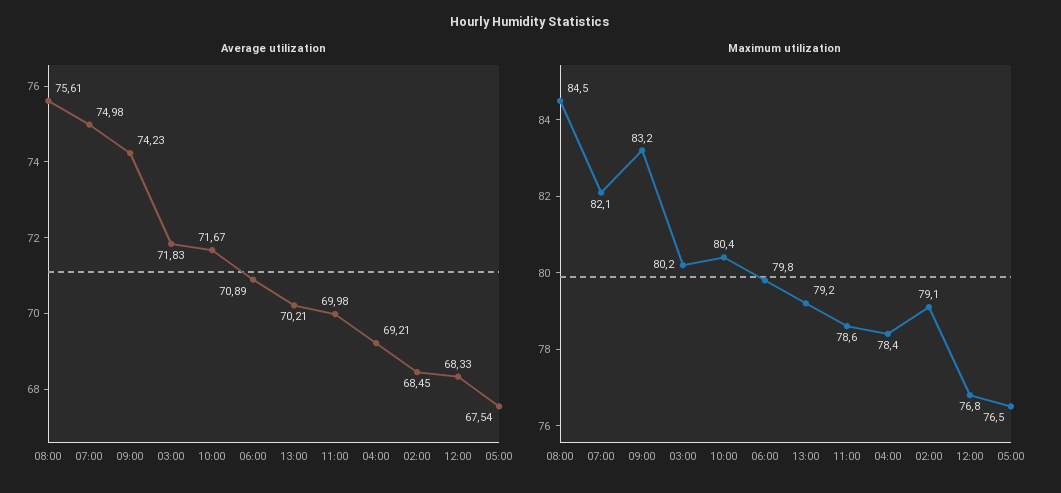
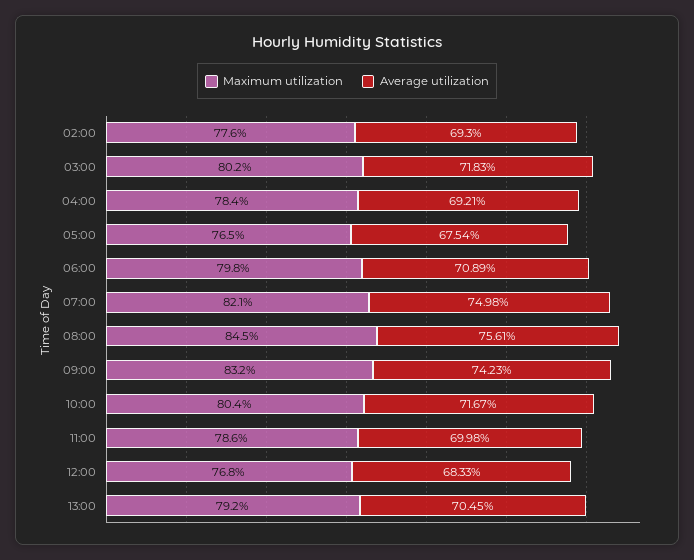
Average utilization, 13:00: 70.21 -> 70.45
Average utilization, 02:00: 68.45 -> 69.3
Maximum utilization, 02:00: 79.1 -> 77.6

